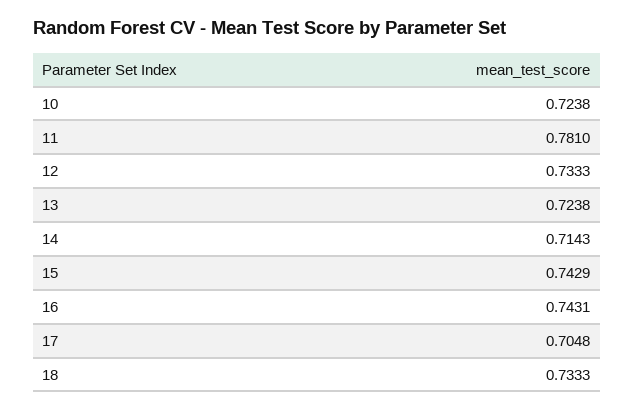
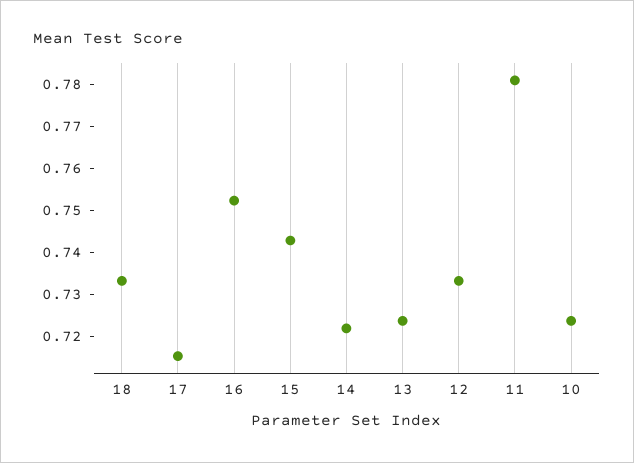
14: 0.7143 -> 0.722
16: 0.7431 -> 0.752
17: 0.7048 -> 0.716

